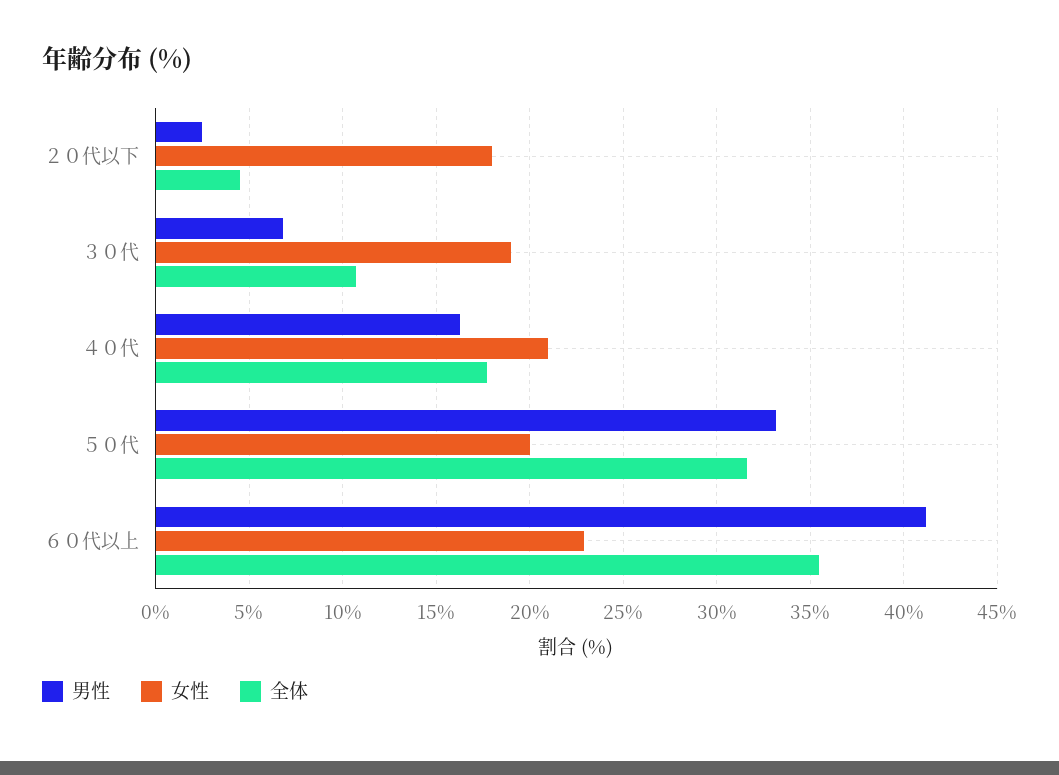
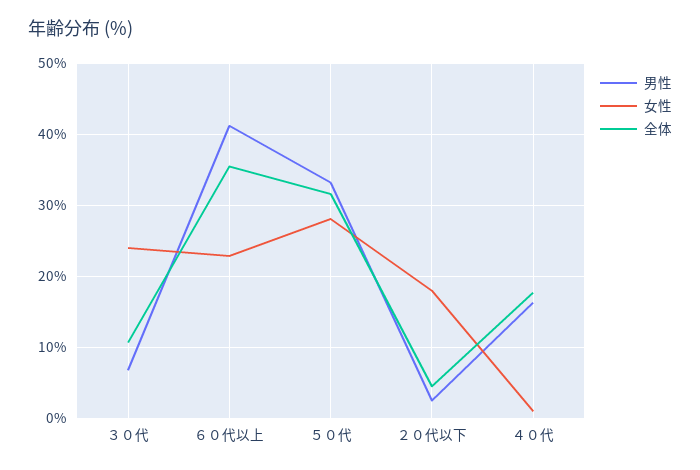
女性, ３０代: 19 -> 24
女性, ４０代: 21 -> 1
女性, ５０代: 20 -> 28

